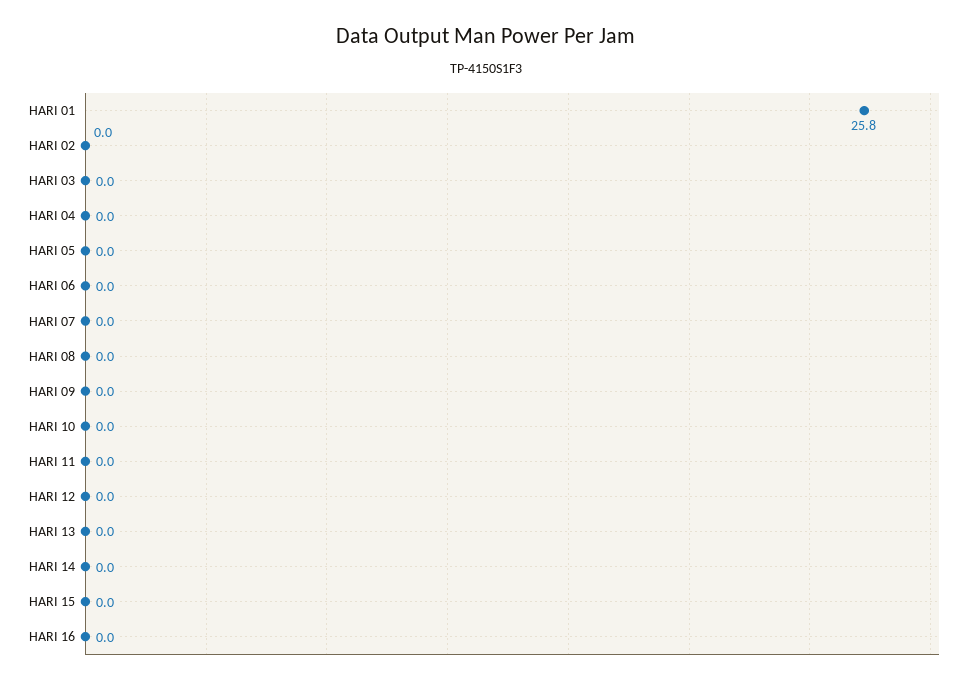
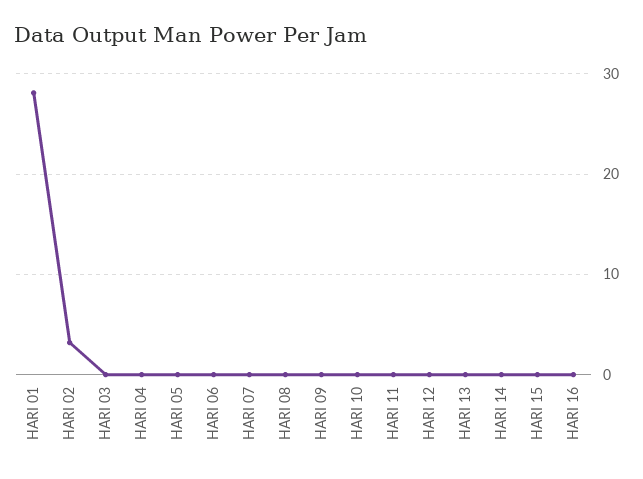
HARI 01: 25.8 -> 28
HARI 02: 0 -> 3

